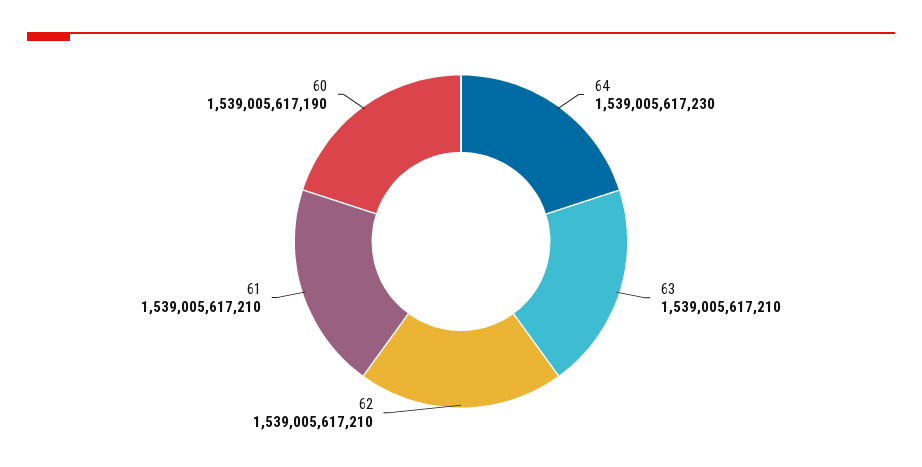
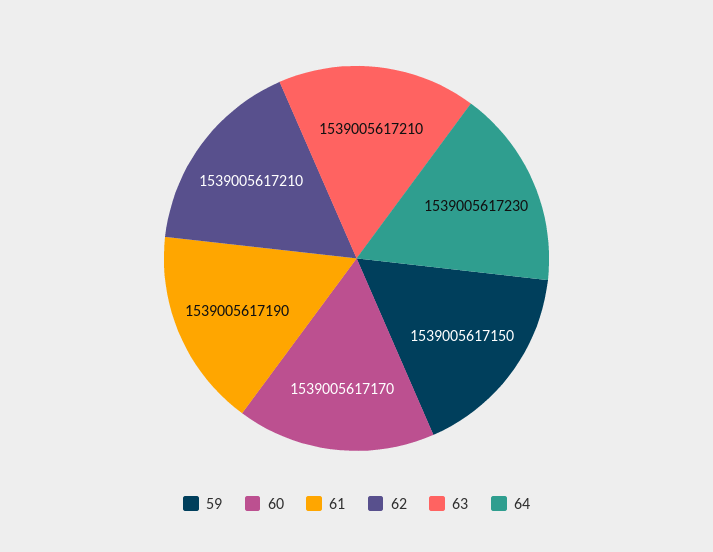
61: 1539005617210 -> 1539005617190
60: 1539005617190 -> 1539005617170
59: none -> 1539005617150

